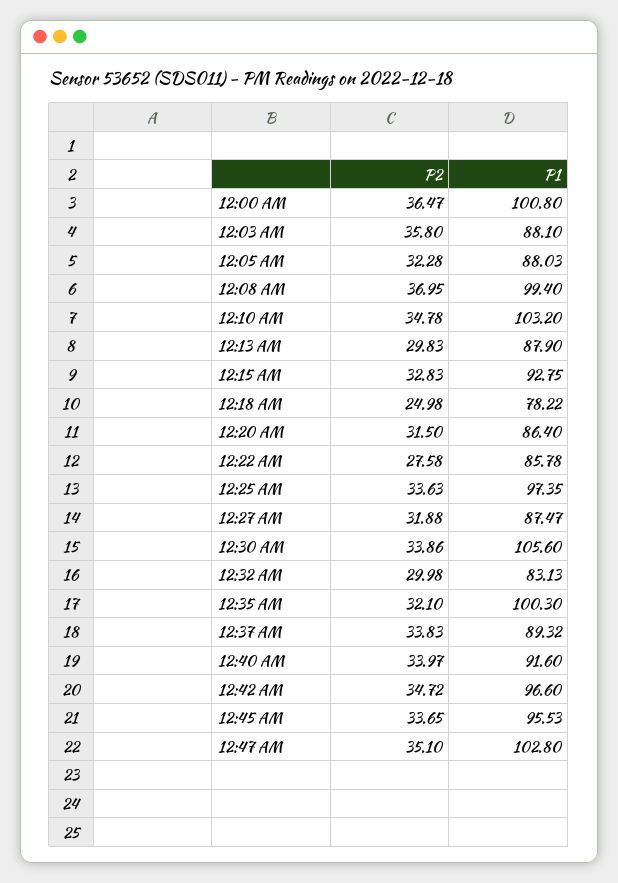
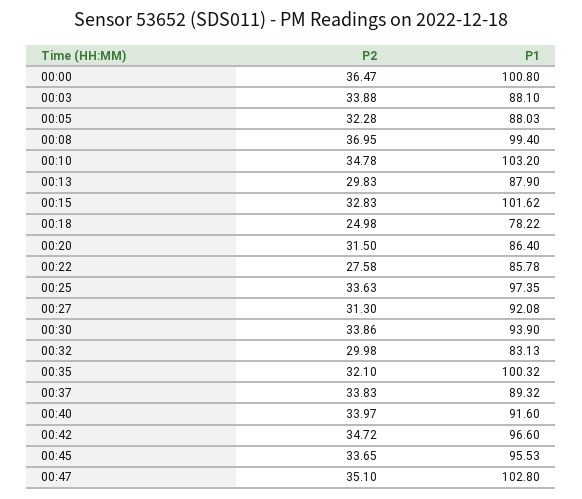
P2, 12:03 AM: 35.8 -> 33.88
P1, 12:15 AM: 92.75 -> 101.62
P2, 12:27 AM: 31.88 -> 31.3
P1, 12:27 AM: 87.47 -> 92.08
P1, 12:30 AM: 105.6 -> 93.9
P1, 12:35 AM: 100.3 -> 100.32

